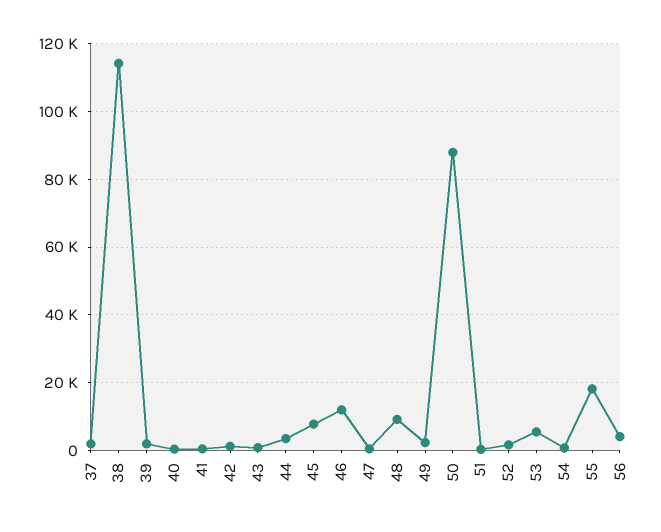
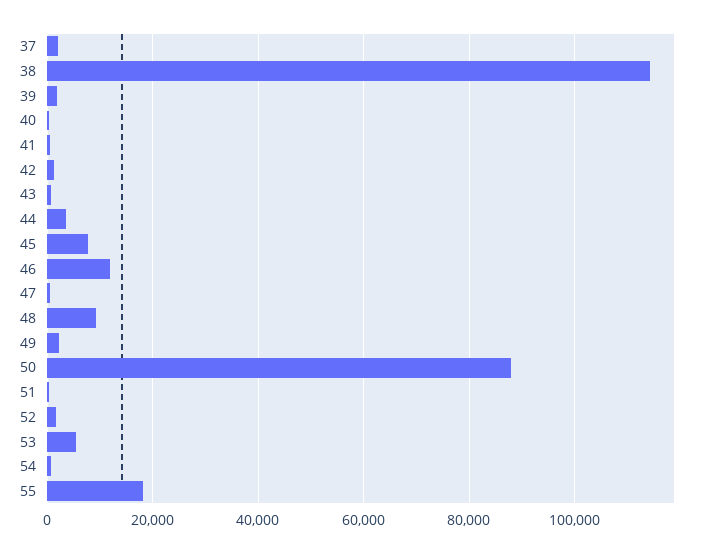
56: 4000 -> none

